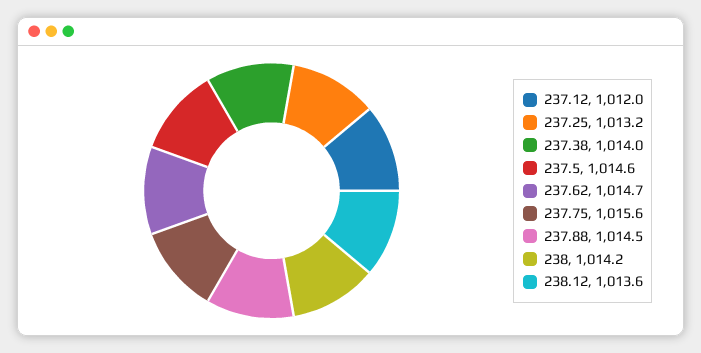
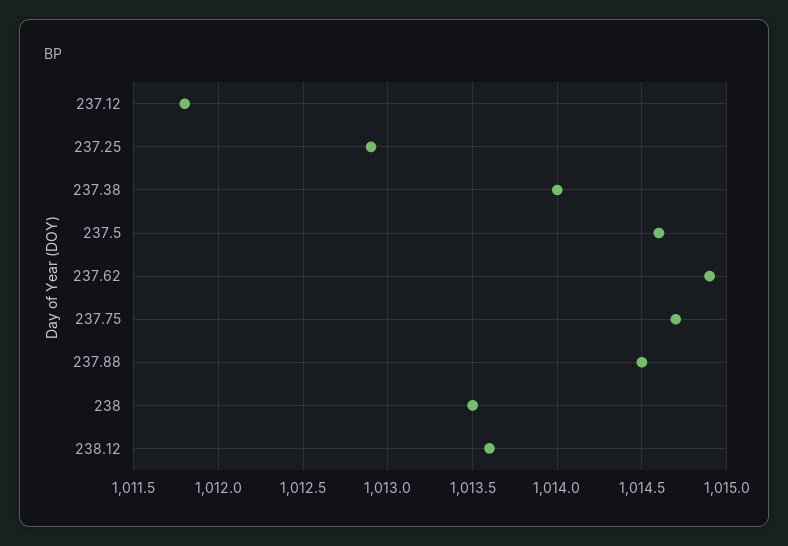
237.12: 1012 -> 1011.8
237.25: 1013.2 -> 1012.9
237.62: 1014.7 -> 1014.9
237.75: 1015.6 -> 1014.7
238: 1014.2 -> 1013.5

